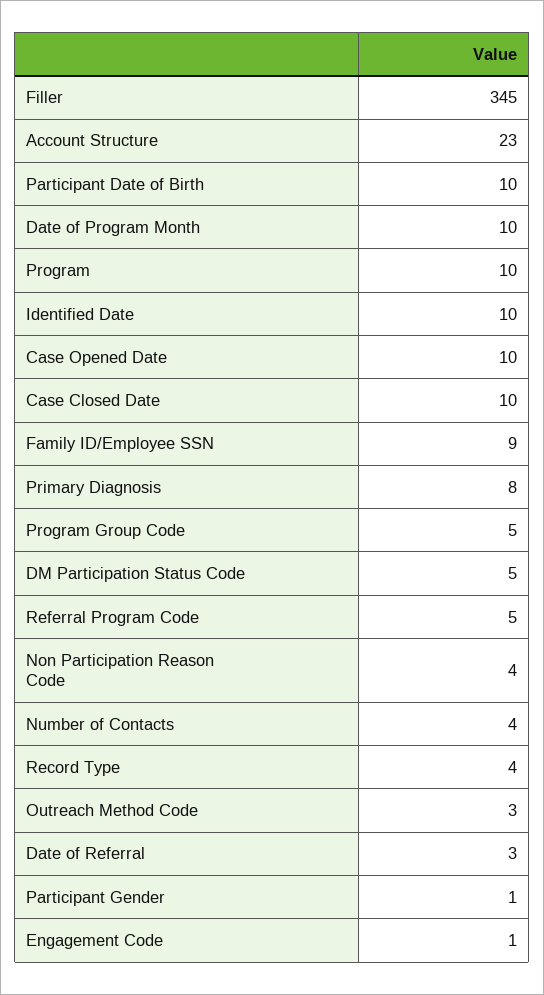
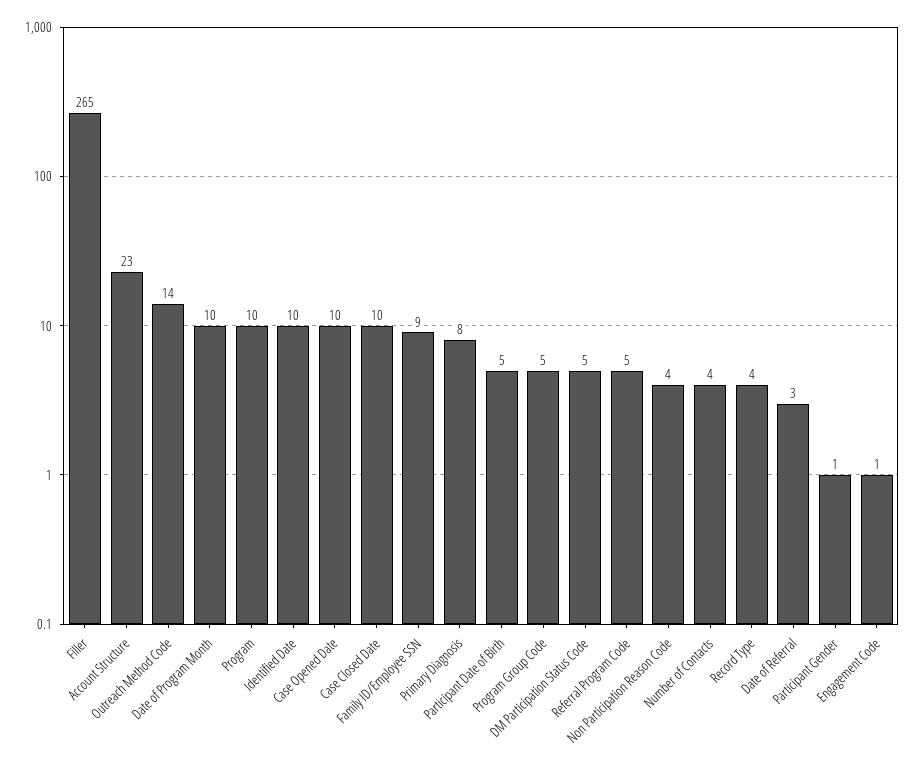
Filler: 345 -> 265
Participant Date of Birth: 10 -> 5
Outreach Method Code: 3 -> 14

